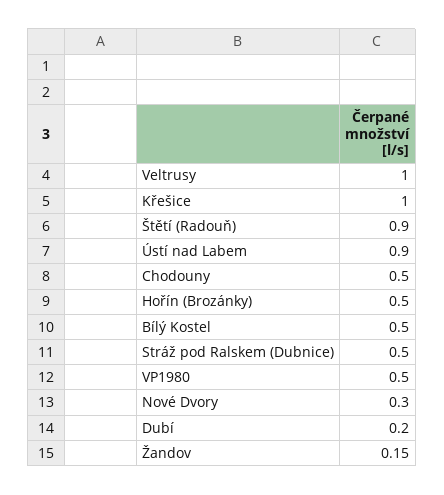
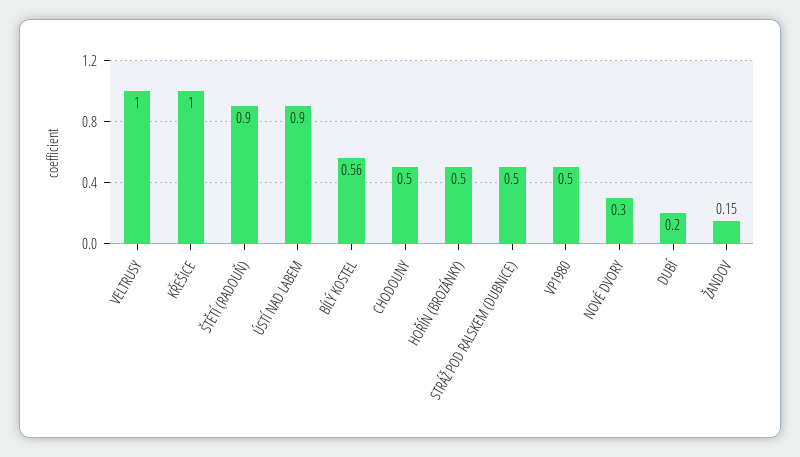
Bílý Kostel: 0.5 -> 0.56

